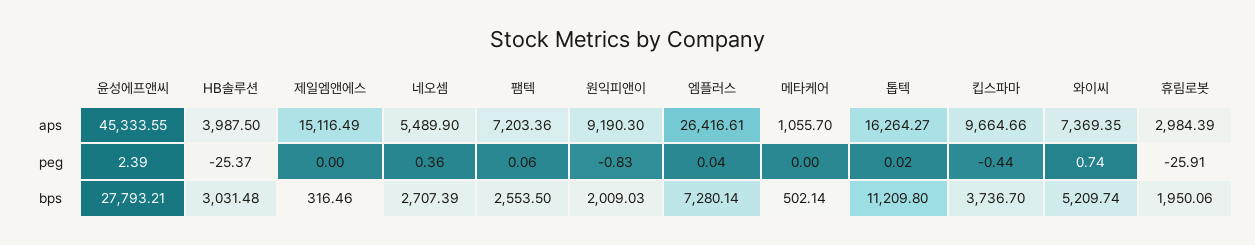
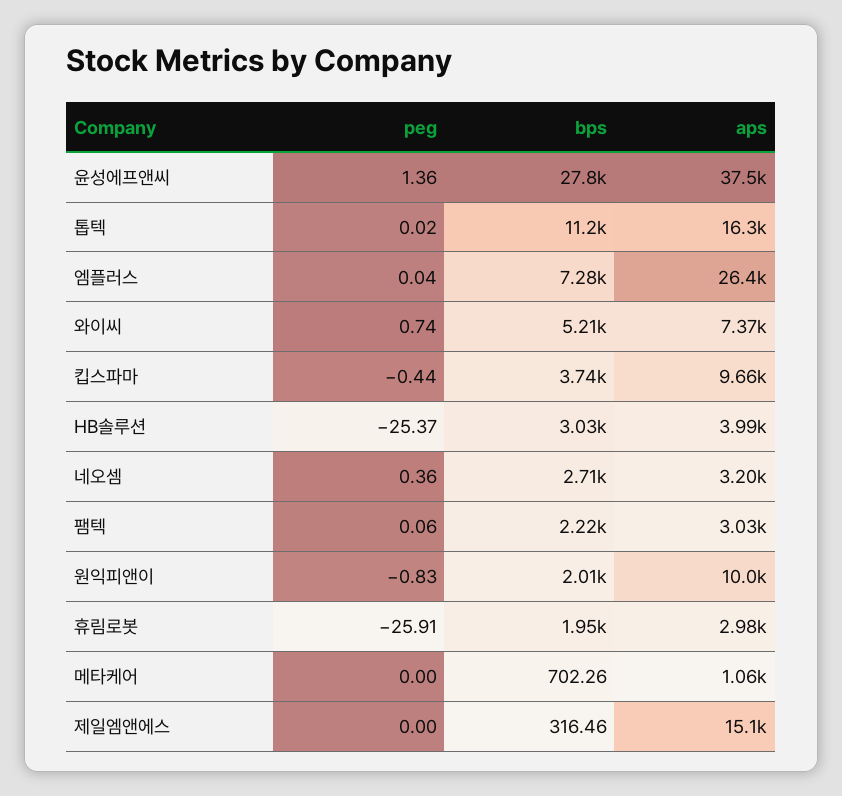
윤성에프앤씨, aps: 45333.55 -> 37500
네오셈, aps: 5489.9 -> 3200
팸텍, aps: 7203.36 -> 3030
원익피앤이, aps: 9190.3 -> 10000
윤성에프앤씨, peg: 2.39 -> 1.36
팸텍, bps: 2553.5 -> 2220
메타케어, bps: 502.14 -> 702.26

